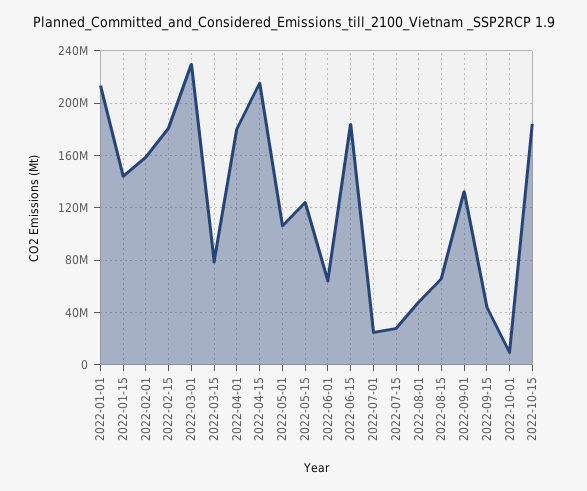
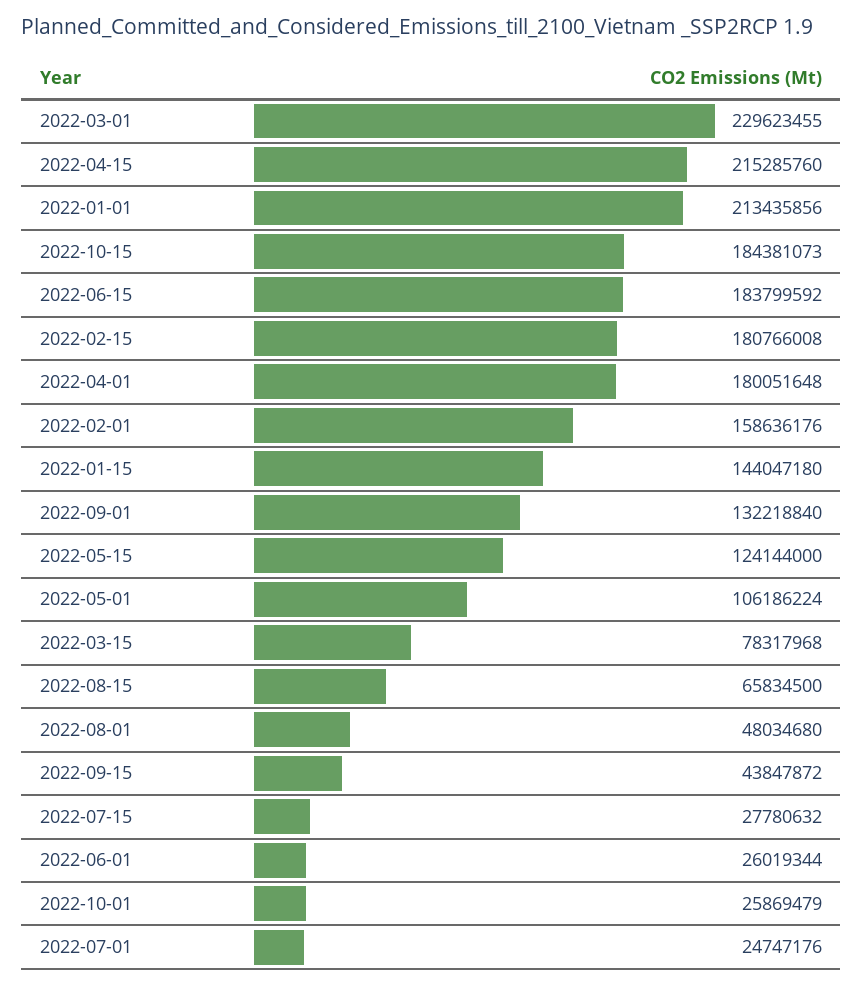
2022-06-01: 65000000 -> 26019344
2022-10-01: 10000000 -> 25869479

